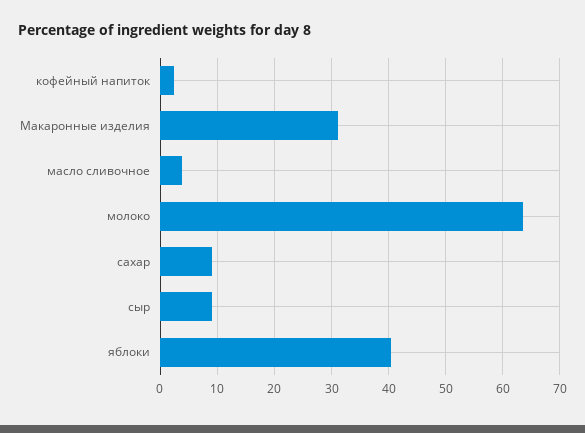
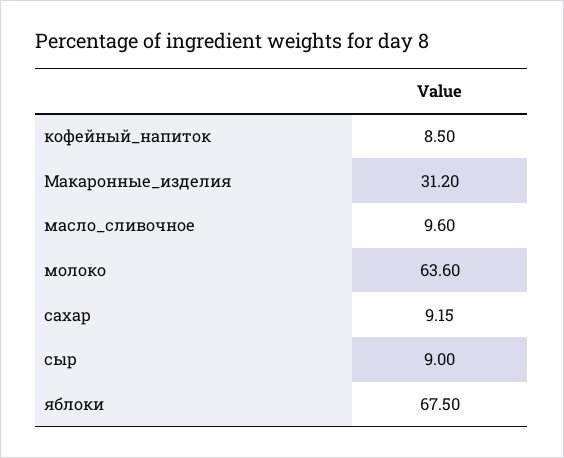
кофейный напиток: 2 -> 8.5
масло сливочное: 4 -> 9.6
яблоки: 40 -> 67.5

